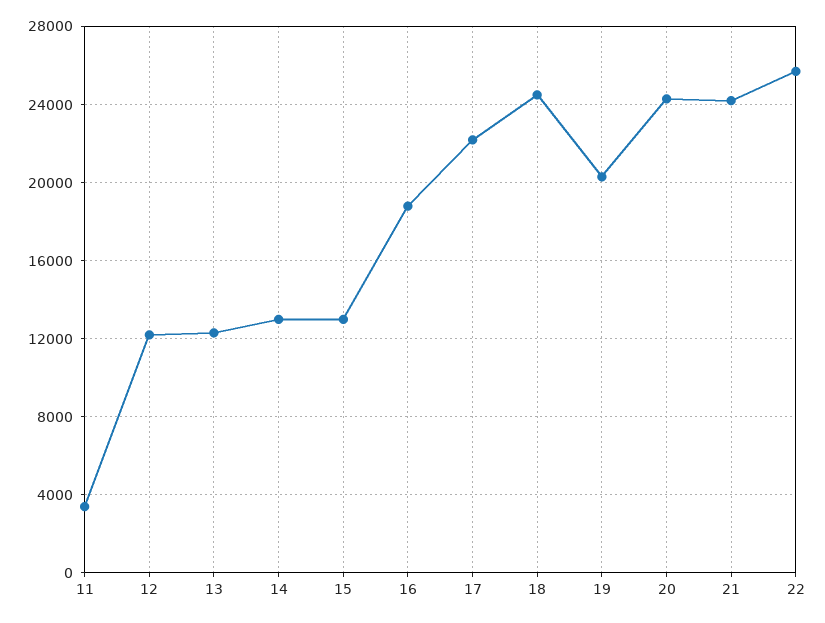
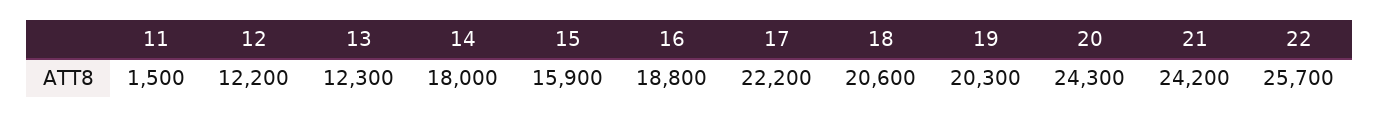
11: 3500 -> 1500
14: 13000 -> 18000
15: 13000 -> 15900
18: 24500 -> 20600

